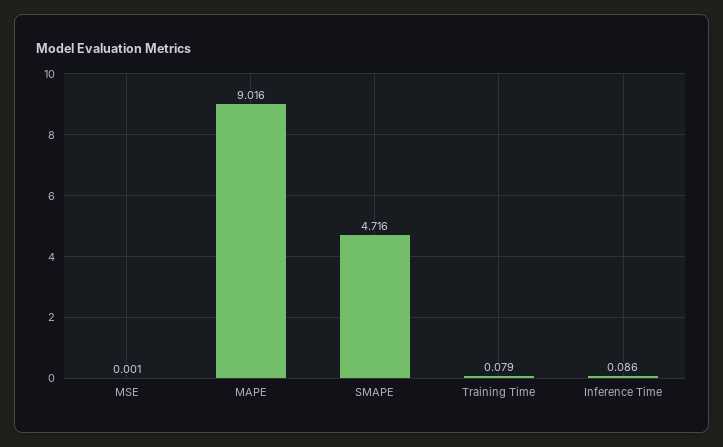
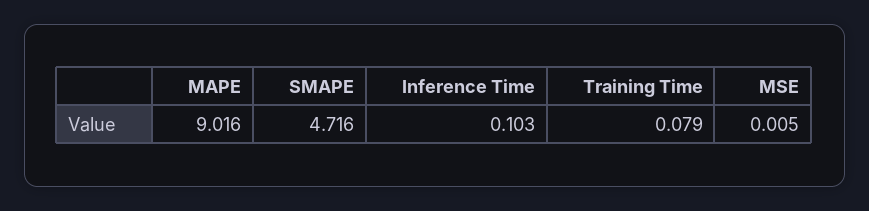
MSE: 0.001 -> 0.005
Inference Time: 0.086 -> 0.103

